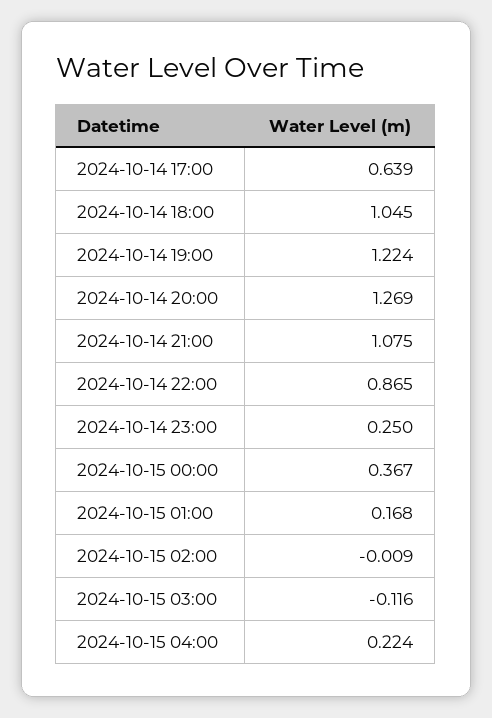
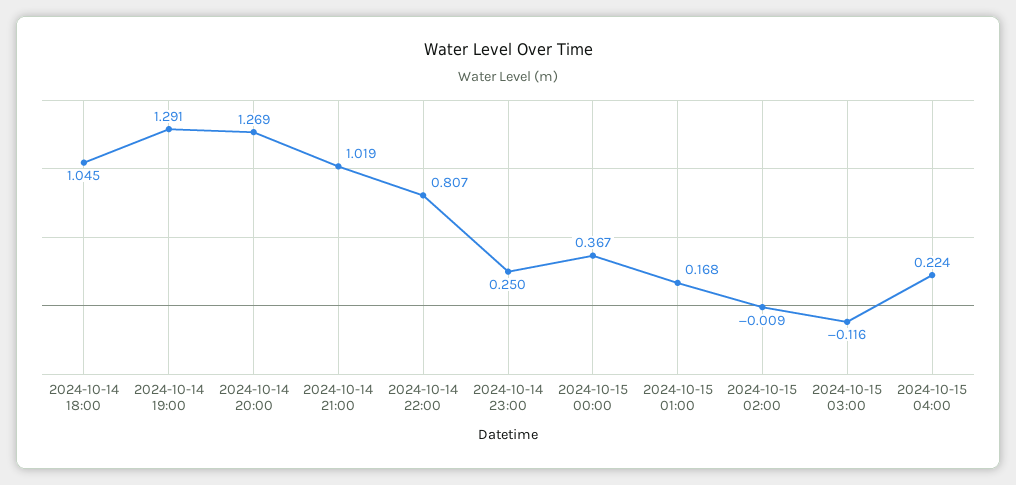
2024-10-14 17:00: 0.639 -> none
2024-10-14 19:00: 1.224 -> 1.291
2024-10-14 21:00: 1.075 -> 1.019
2024-10-14 22:00: 0.865 -> 0.807

